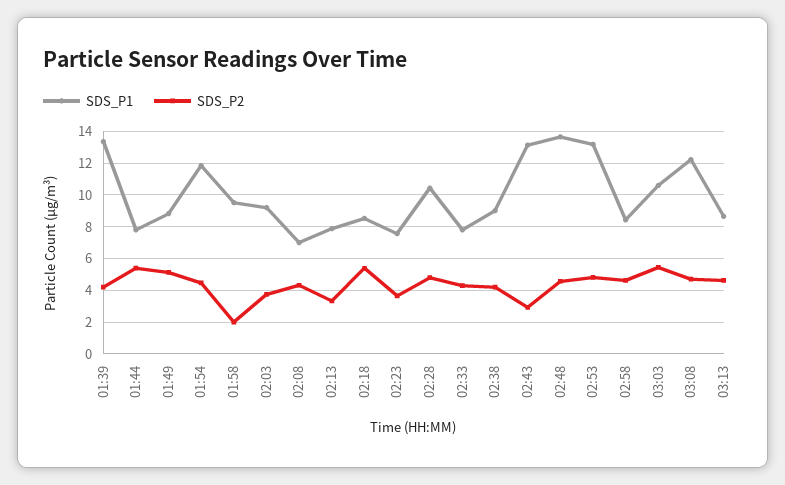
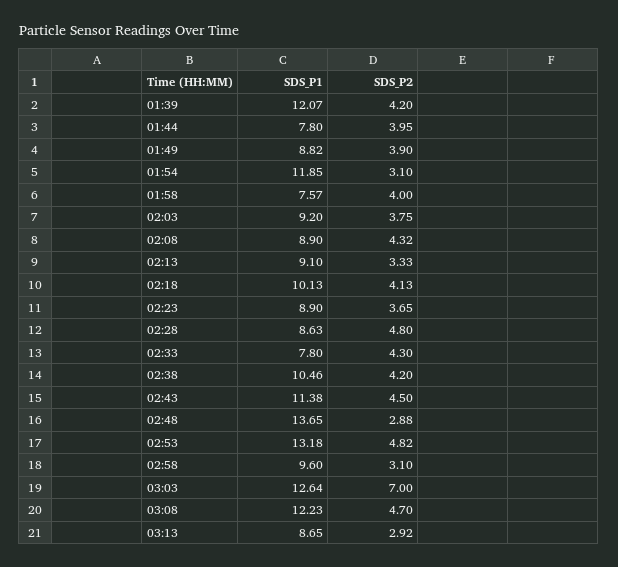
SDS_P1, 01:39: 13.5 -> 12.07
SDS_P2, 01:44: 5.5 -> 3.95
SDS_P2, 01:49: 5 -> 3.9
SDS_P2, 01:54: 4.5 -> 3.1
SDS_P1, 01:58: 9.5 -> 7.57
SDS_P2, 01:58: 2 -> 4
SDS_P1, 02:08: 7 -> 8.9
SDS_P1, 02:13: 8 -> 9.1
SDS_P1, 02:18: 8.5 -> 10.13
SDS_P2, 02:18: 5.5 -> 4.13
SDS_P1, 02:23: 7.5 -> 8.9
SDS_P1, 02:28: 10.5 -> 8.63
SDS_P1, 02:38: 9 -> 10.46
SDS_P1, 02:43: 13 -> 11.38
SDS_P2, 02:43: 3 -> 4.5
SDS_P2, 02:48: 4.5 -> 2.88
SDS_P1, 02:58: 8.5 -> 9.6
SDS_P2, 02:58: 4.5 -> 3.1
SDS_P1, 03:03: 10.5 -> 12.64
SDS_P2, 03:03: 5.5 -> 7
SDS_P2, 03:13: 4.5 -> 2.92

